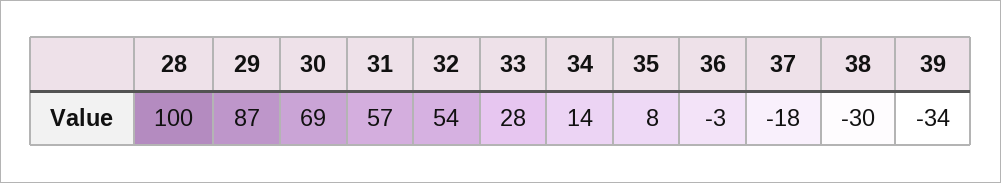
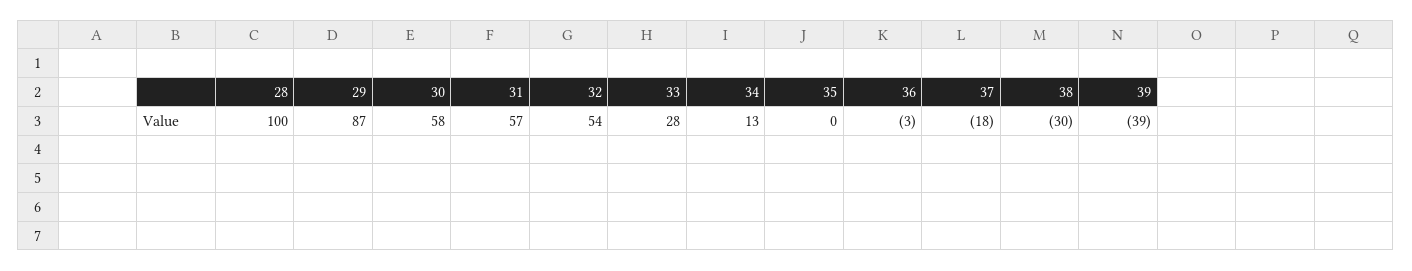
30: 69 -> 58
34: 14 -> 13
35: 8 -> 0
39: -34 -> -39

